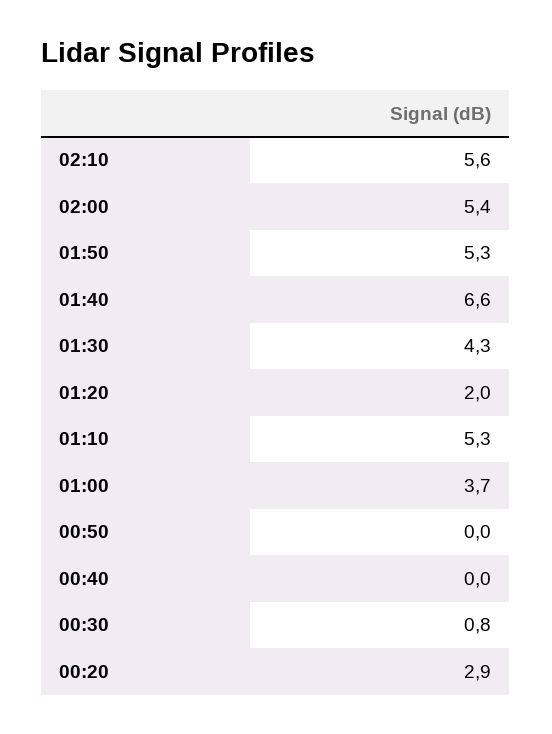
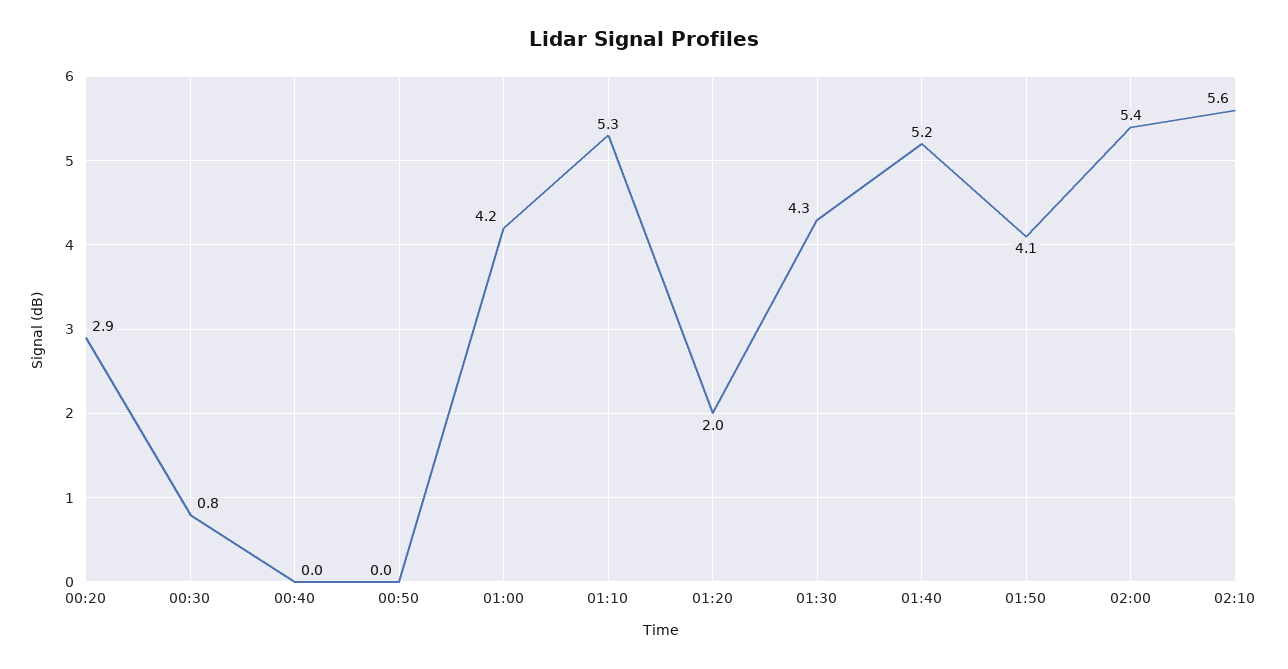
01:50: 5.3 -> 4.1
01:40: 6.6 -> 5.2
01:00: 3.7 -> 4.2

